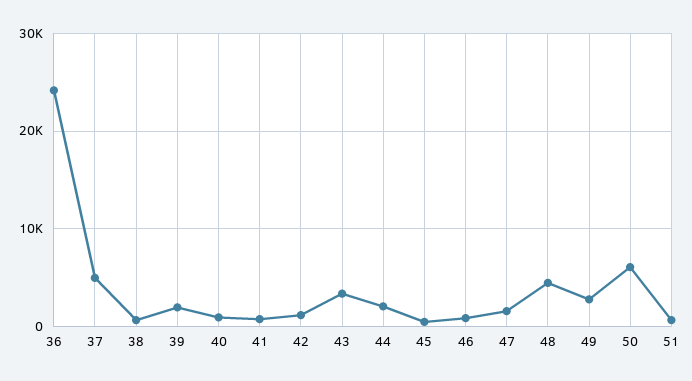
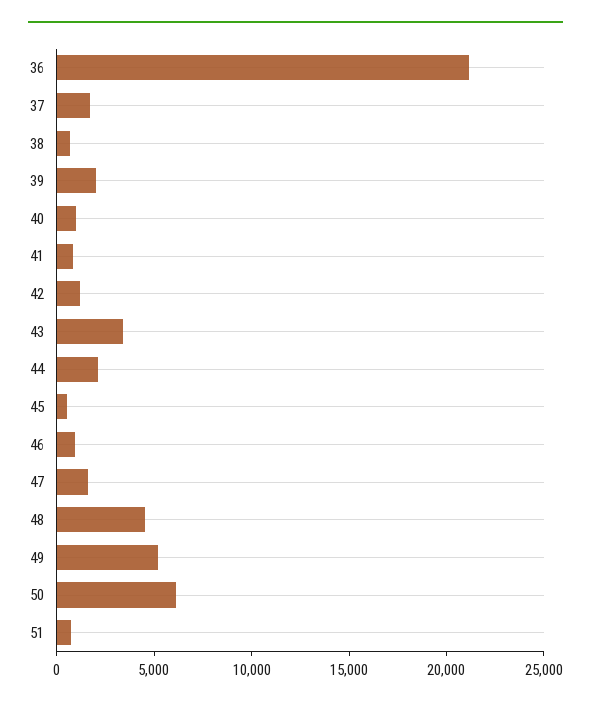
36: 24000 -> 21000
37: 5000 -> 2000
49: 3000 -> 5000

